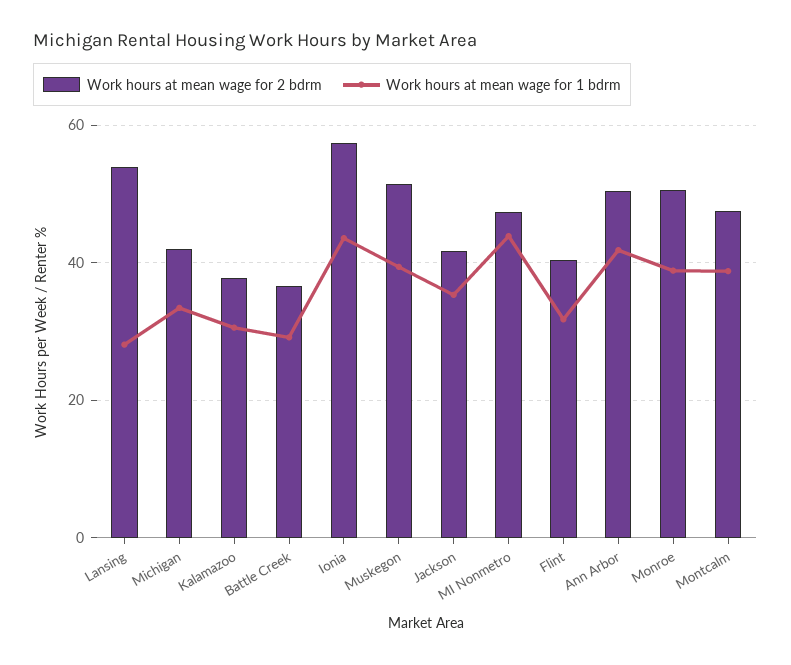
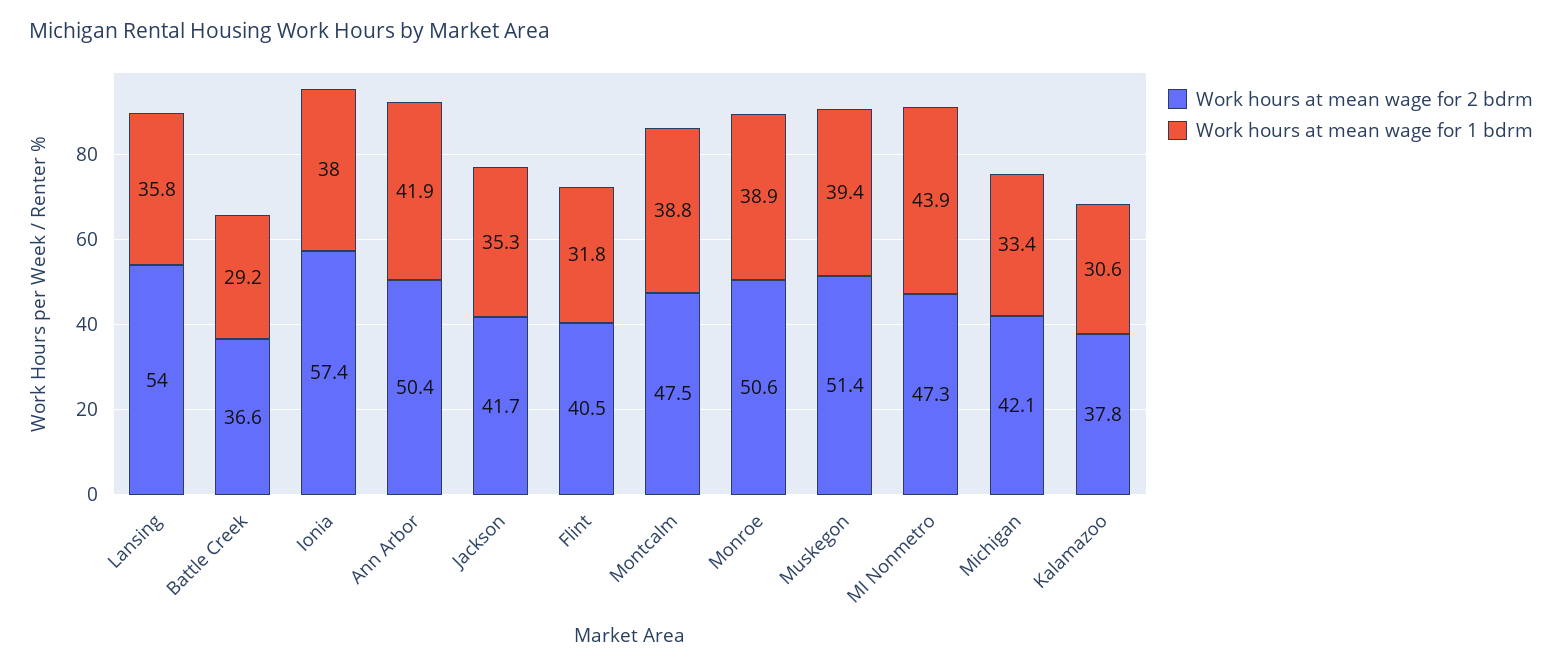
Work hours at mean wage for 1 bdrm, Lansing: 28 -> 35.8
Work hours at mean wage for 1 bdrm, Ionia: 44 -> 38

